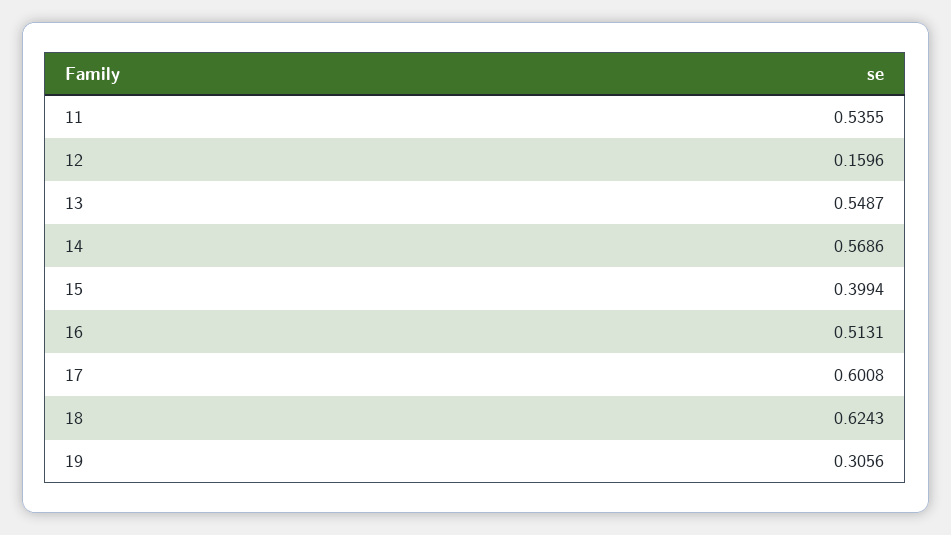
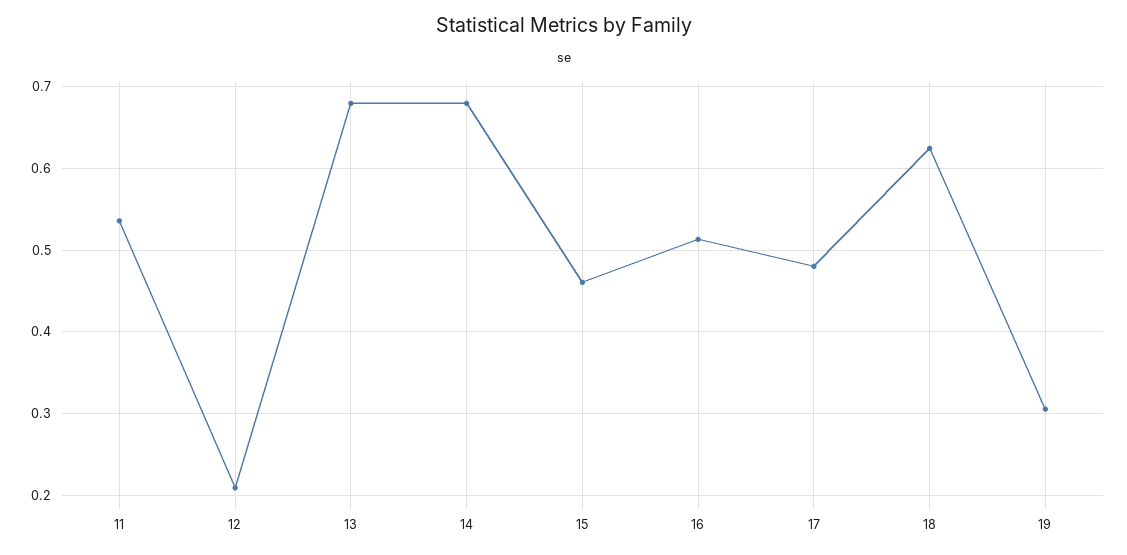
12: 0.1596 -> 0.21
13: 0.5487 -> 0.68
14: 0.5686 -> 0.68
15: 0.3994 -> 0.46
17: 0.6008 -> 0.48

